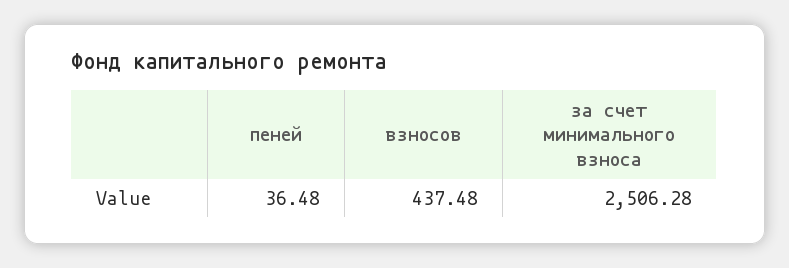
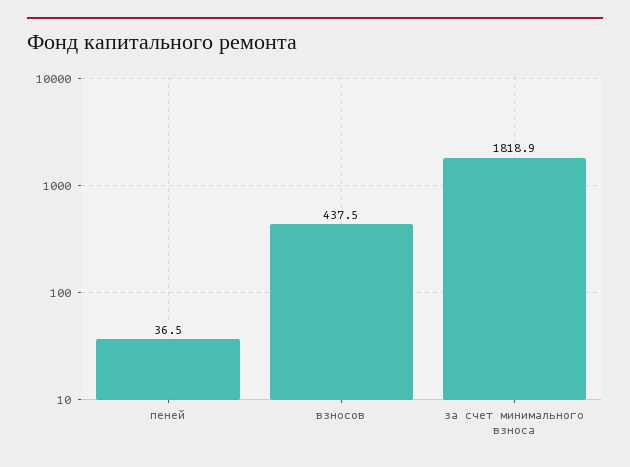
за счет минимального взноса: 2506.28 -> 1818.9

